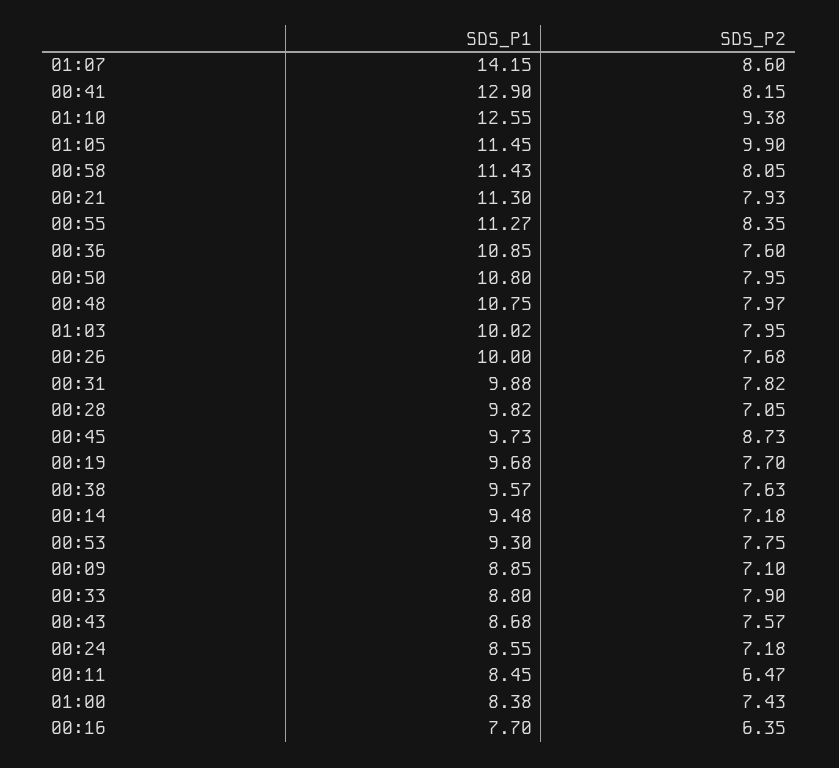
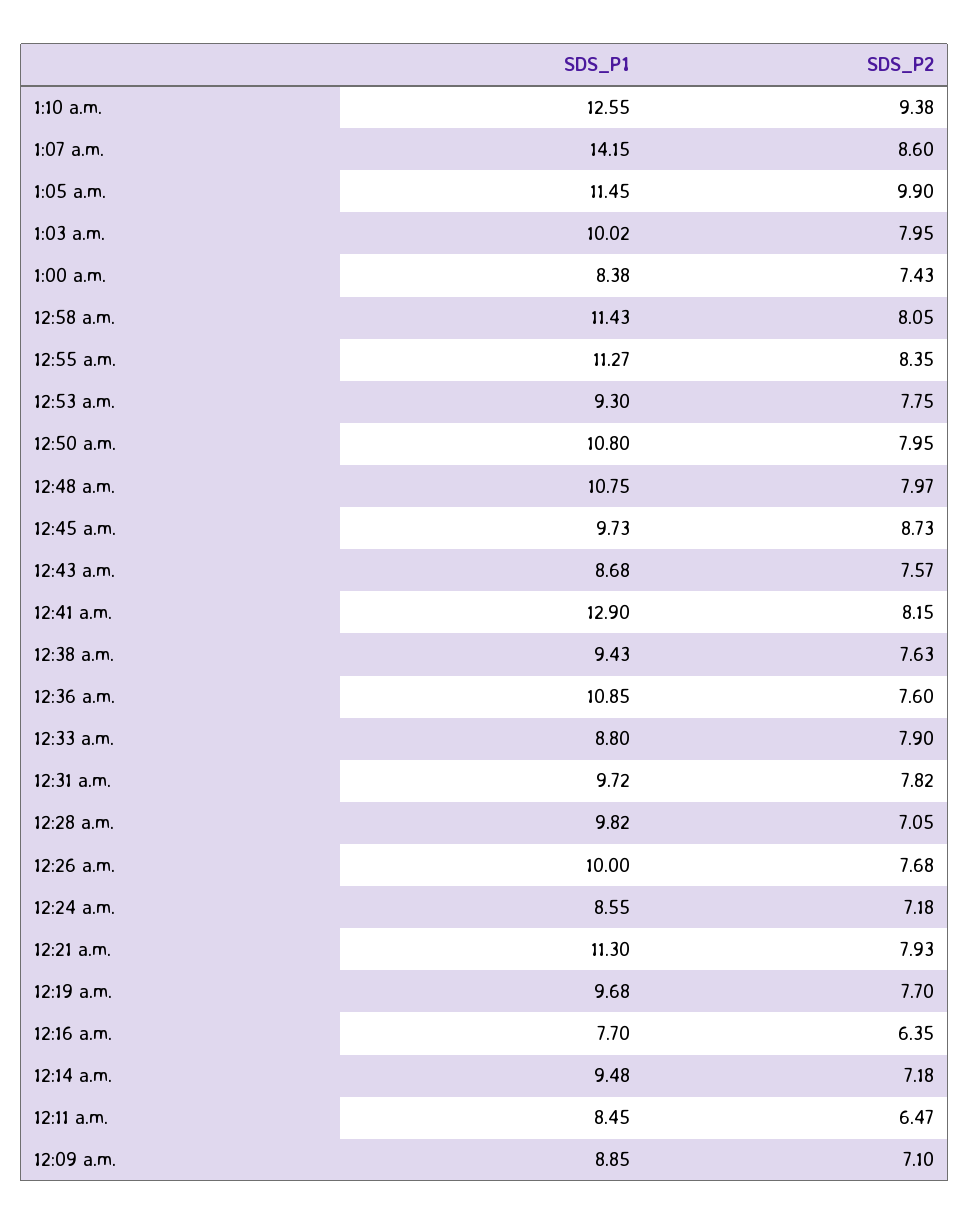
SDS_P1, 00:31: 9.88 -> 9.72
SDS_P1, 00:38: 9.57 -> 9.43

